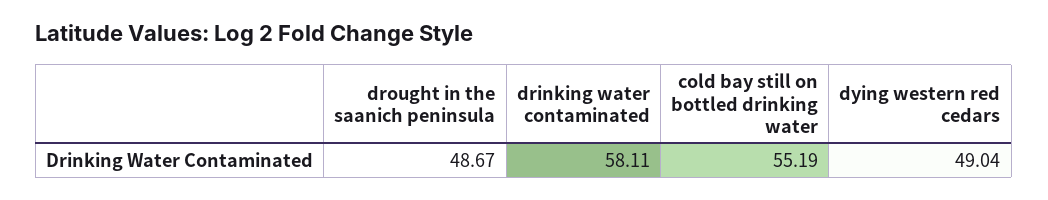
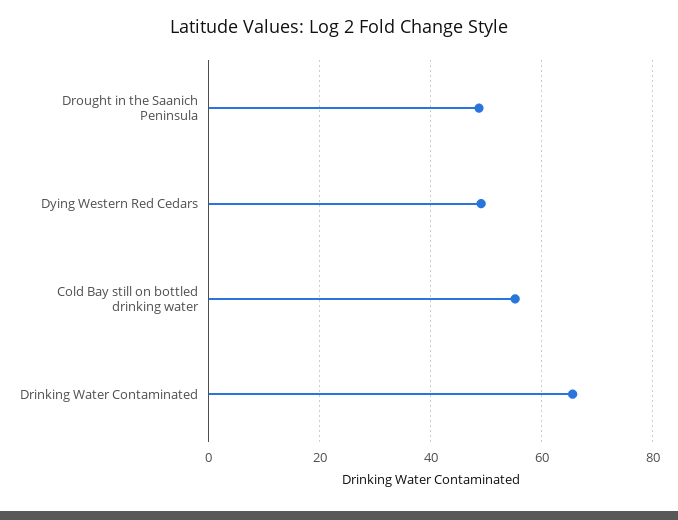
drinking water contaminated: 58.11 -> 66

